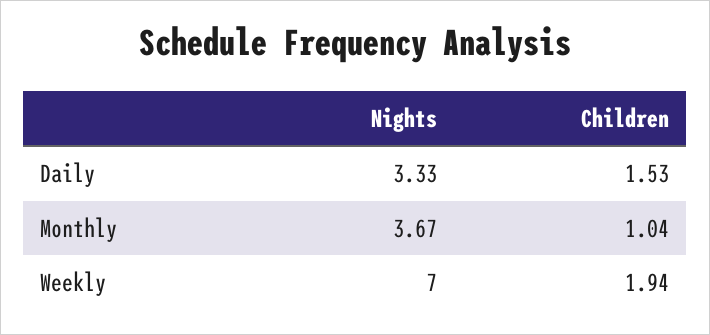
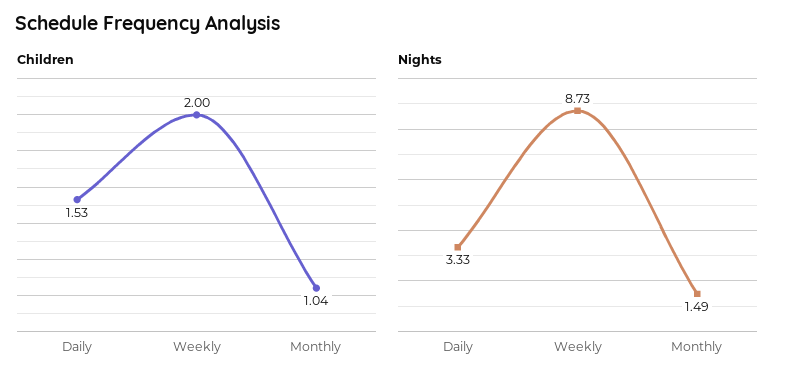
Nights, Monthly: 3.67 -> 1.49
Nights, Weekly: 7 -> 8.73
Children, Weekly: 1.94 -> 2

